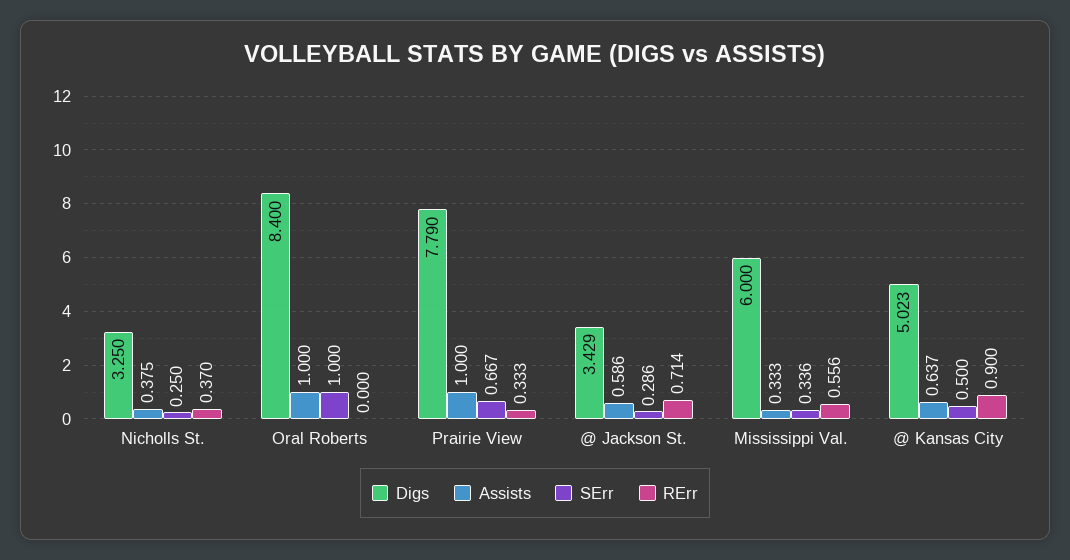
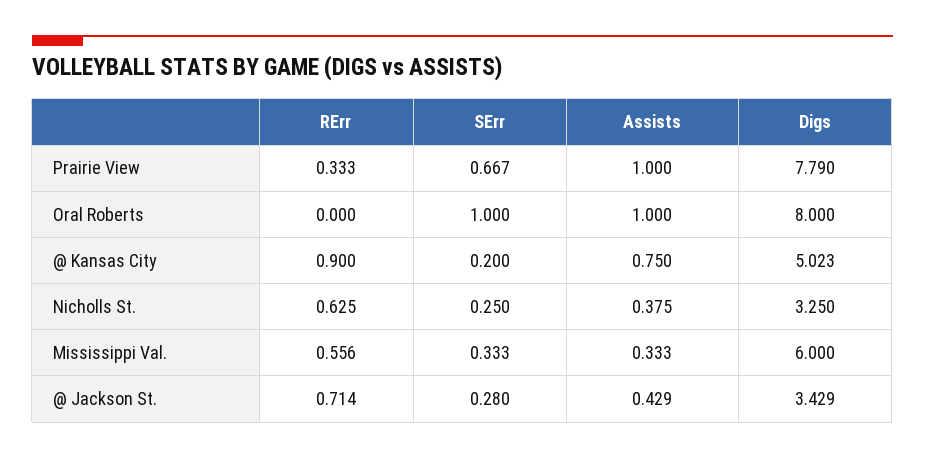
RErr, Nicholls St.: 0.37 -> 0.625
Digs, Oral Roberts: 8.4 -> 8
Assists, @ Jackson St.: 0.586 -> 0.429
SErr, @ Jackson St.: 0.286 -> 0.28
SErr, Mississippi Val.: 0.336 -> 0.333
Assists, @ Kansas City: 0.637 -> 0.75
SErr, @ Kansas City: 0.5 -> 0.2

